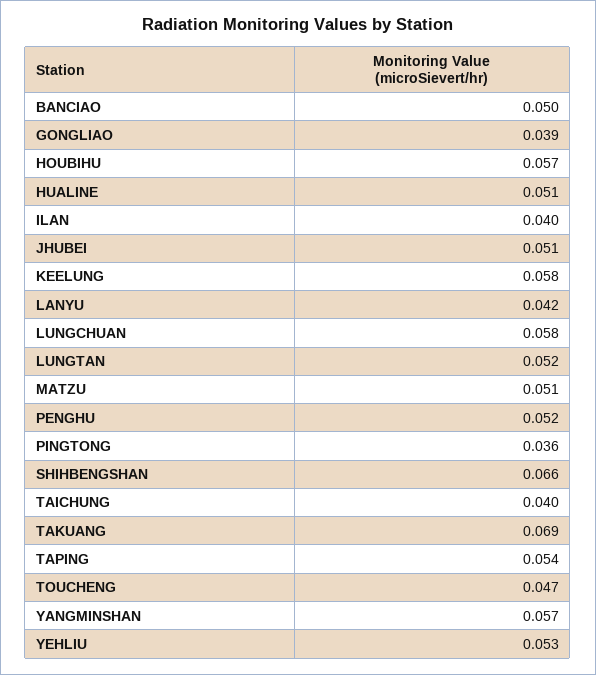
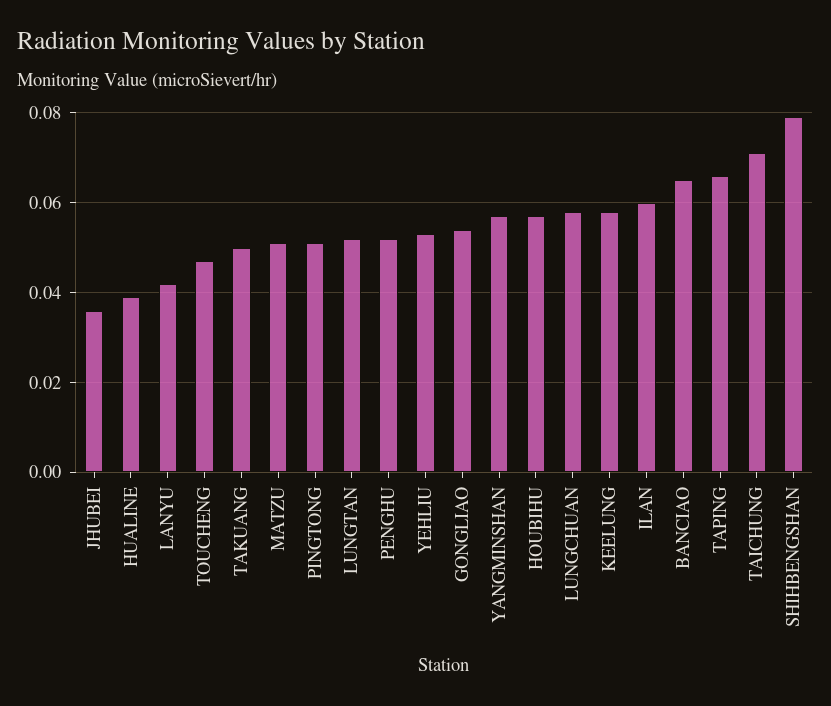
BANCIAO: 0.05 -> 0.065
GONGLIAO: 0.039 -> 0.055
HUALINE: 0.051 -> 0.04
ILAN: 0.04 -> 0.06
JHUBEI: 0.051 -> 0.035
PINGTONG: 0.036 -> 0.05
SHIHBENGSHAN: 0.066 -> 0.08
TAICHUNG: 0.04 -> 0.07
TAKUANG: 0.069 -> 0.05
TAPING: 0.054 -> 0.065

